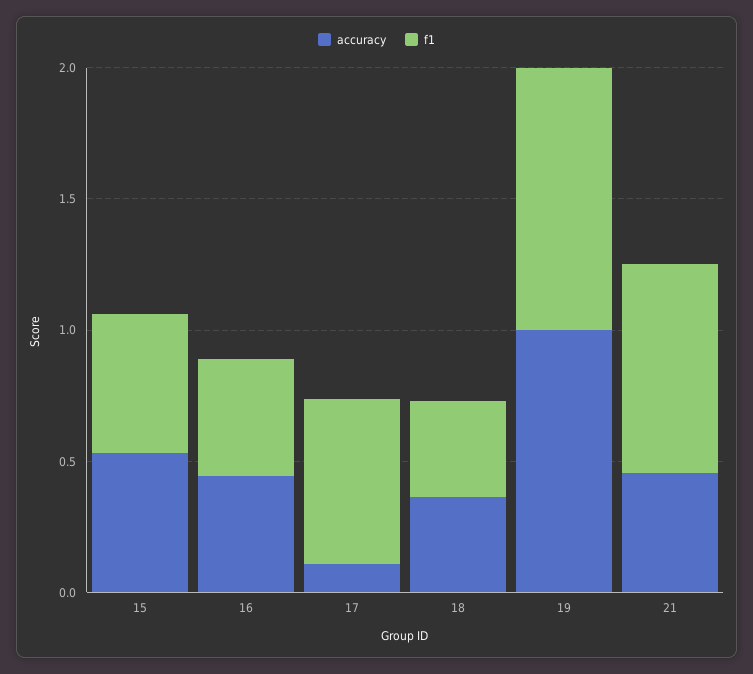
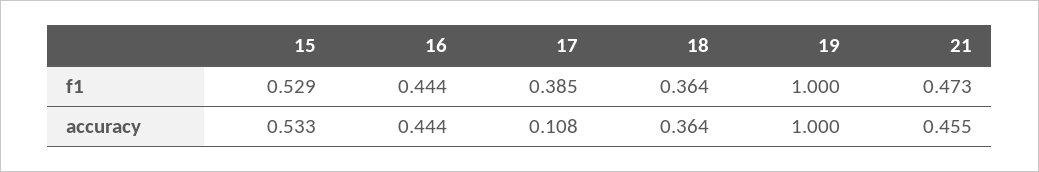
f1, 17: 0.6 -> 0.385
f1, 21: 0.8 -> 0.473

